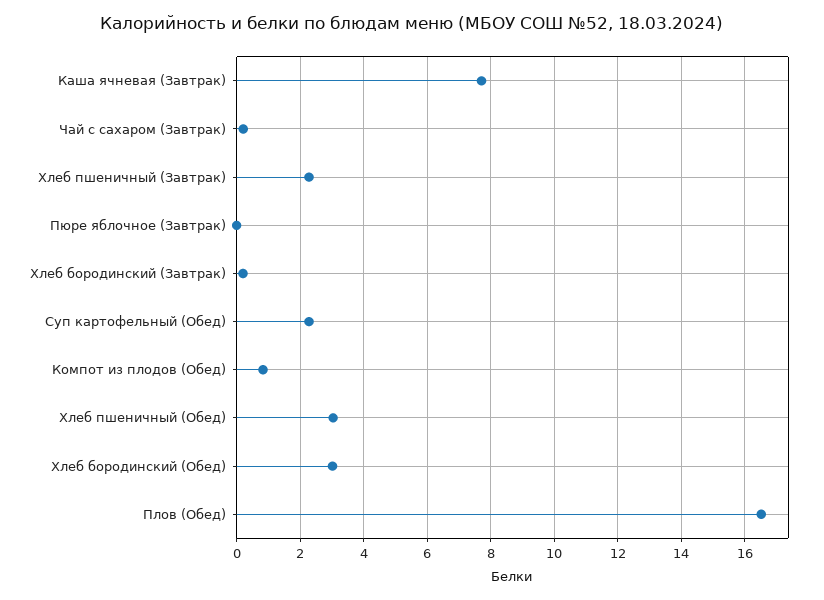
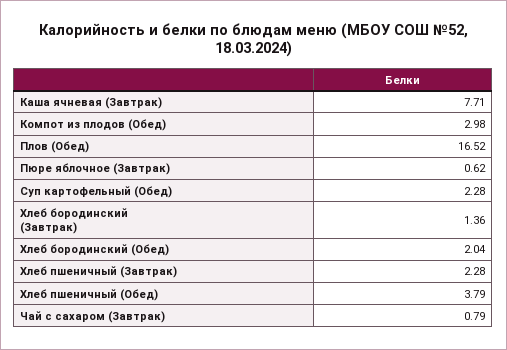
Чай с сахаром (Завтрак): 0.2 -> 0.79
Пюре яблочное (Завтрак): 0 -> 0.62
Хлеб бородинский (Завтрак): 0.2 -> 1.36
Компот из плодов (Обед): 0.8 -> 2.98
Хлеб пшеничный (Обед): 3 -> 3.79
Хлеб бородинский (Обед): 3 -> 2.04

